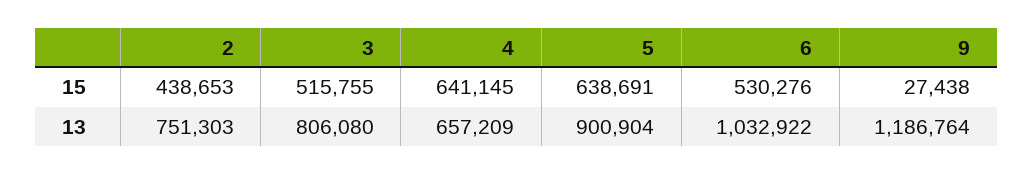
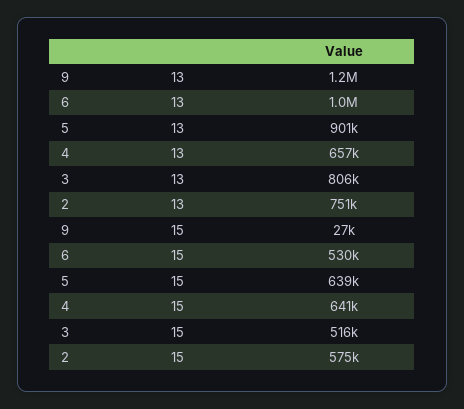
2, 15: 438653 -> 575000

